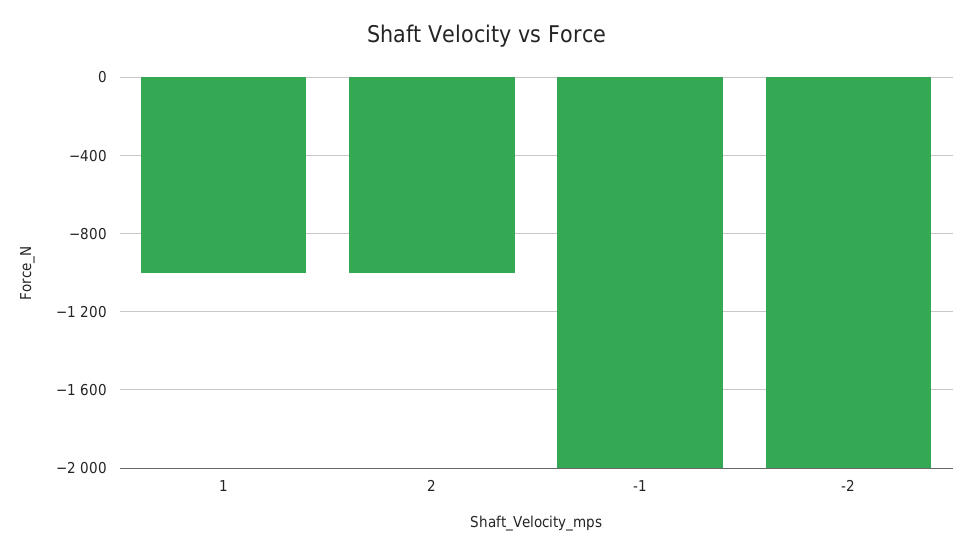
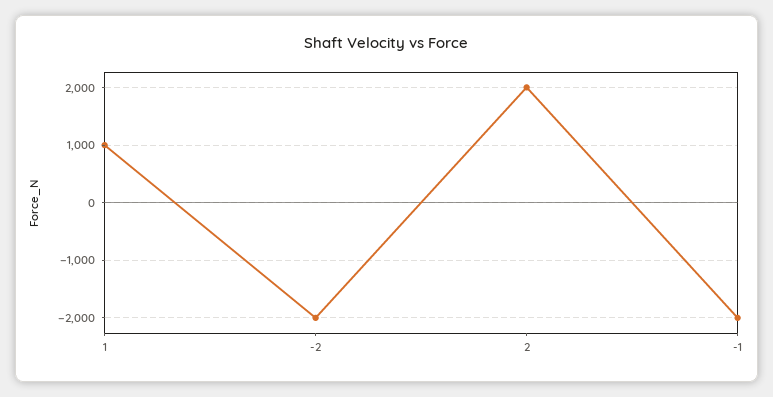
1: -1000 -> 1000
2: -1000 -> 2000

